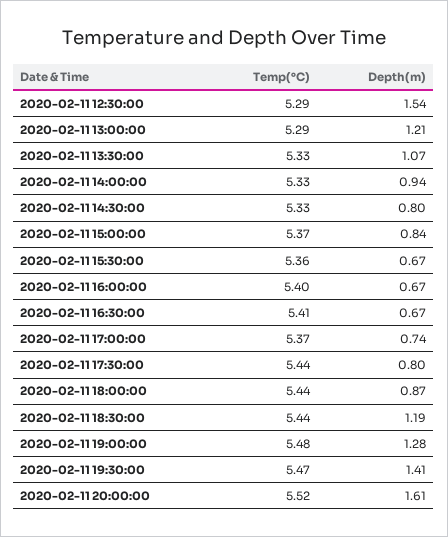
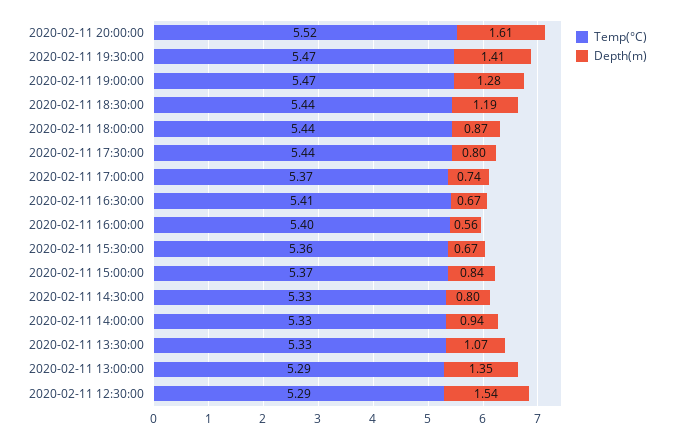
Depth(m), 2020-02-11 13:00:00: 1.21 -> 1.35
Depth(m), 2020-02-11 16:00:00: 0.67 -> 0.56
Temp(°C), 2020-02-11 19:00:00: 5.48 -> 5.47

